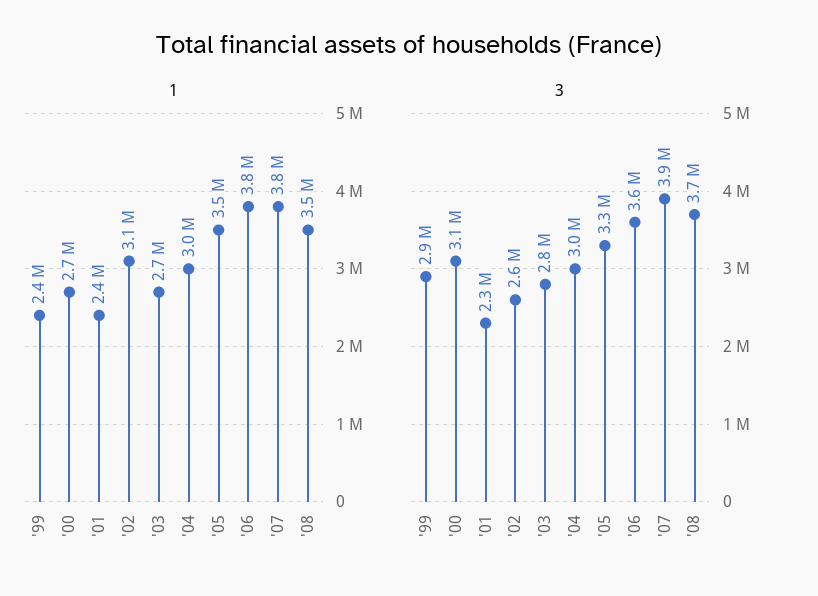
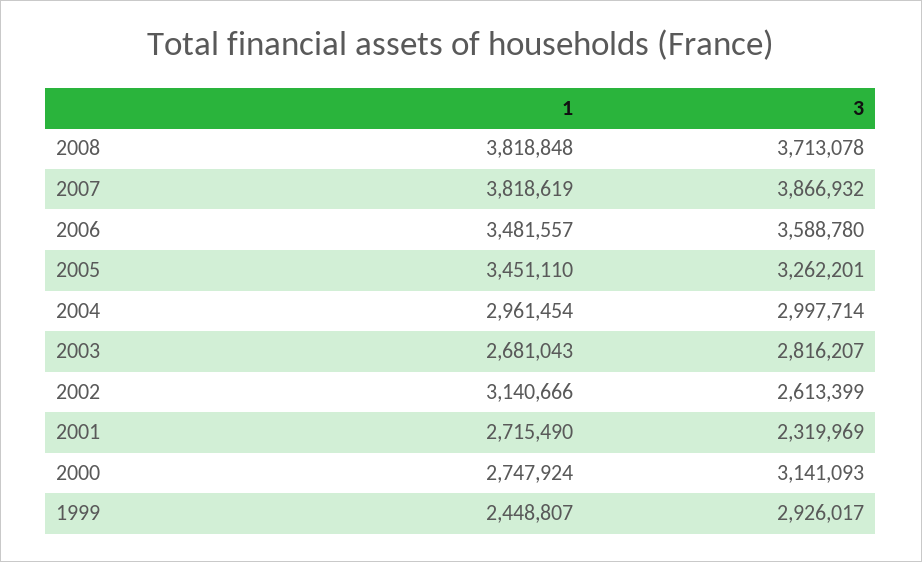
1, '01: 2400000 -> 2715490
1, '06: 3800000 -> 3481557
1, '08: 3500000 -> 3818848

